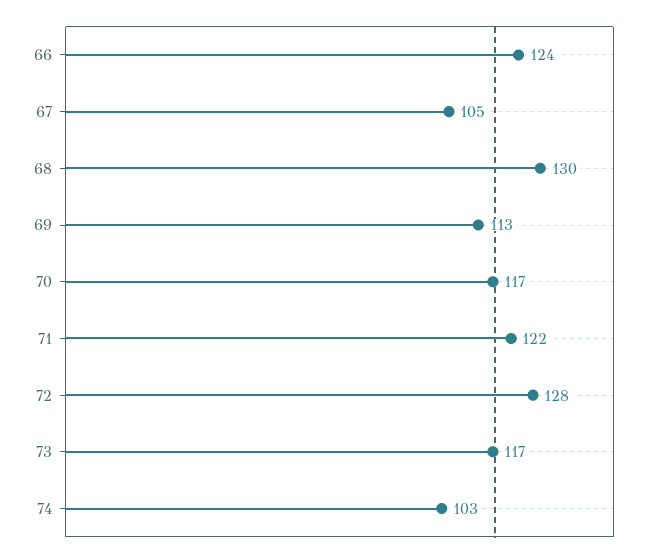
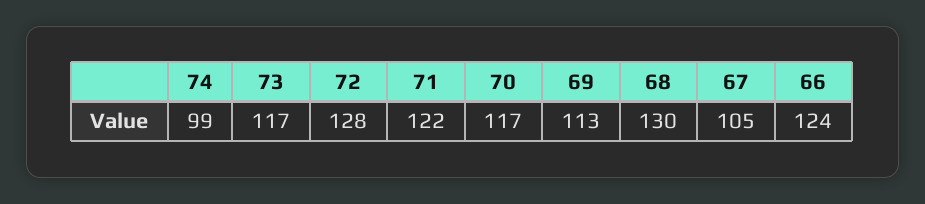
74: 103 -> 99

